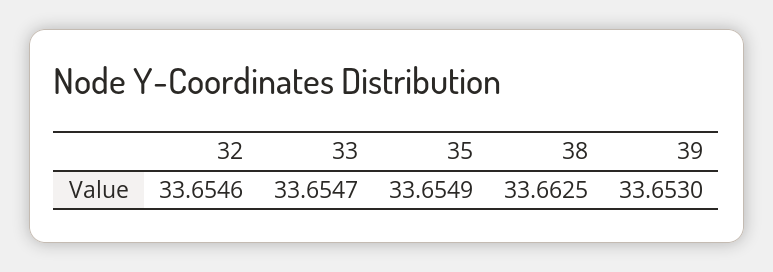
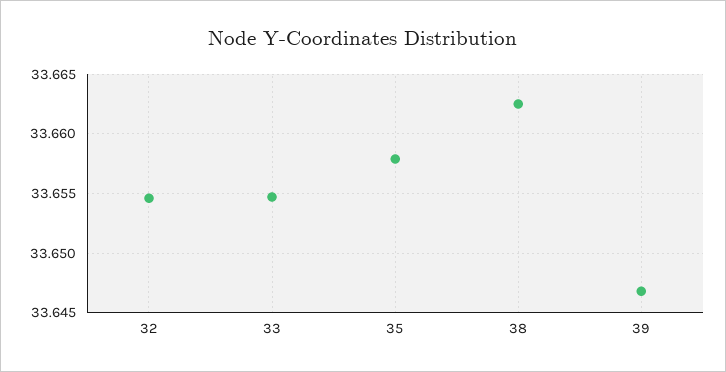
35: 33.6549 -> 33.658
39: 33.653 -> 33.647

